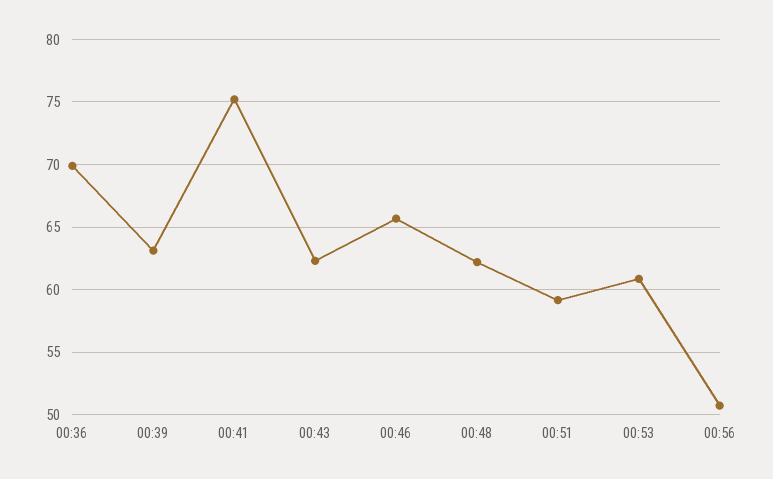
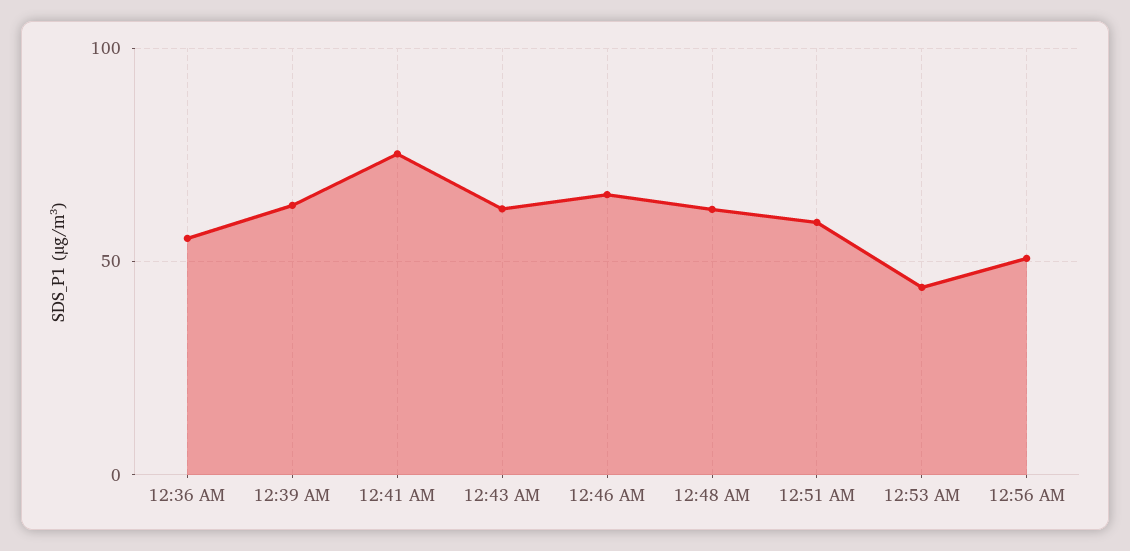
00:36: 70 -> 55
00:53: 61 -> 45

